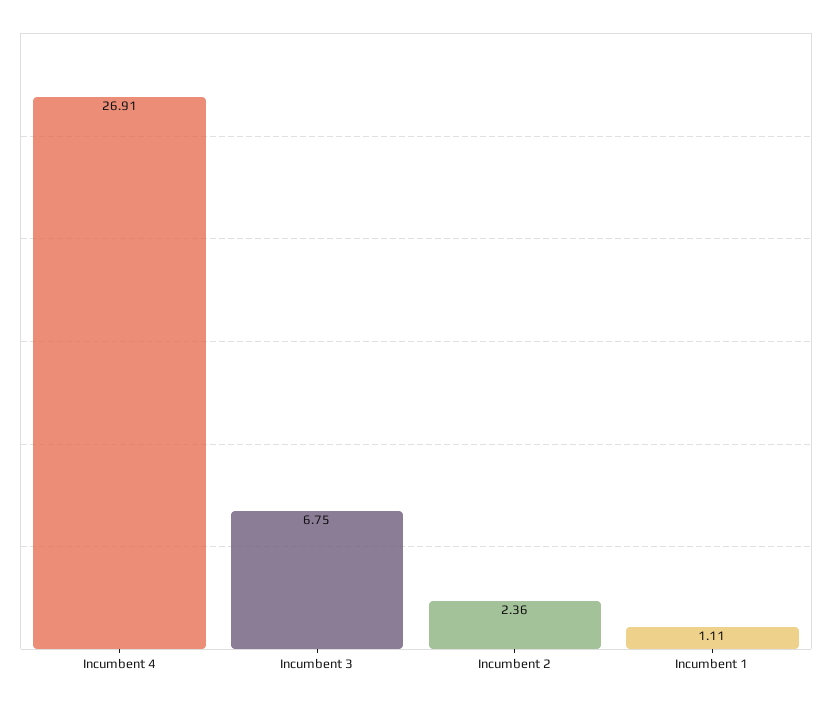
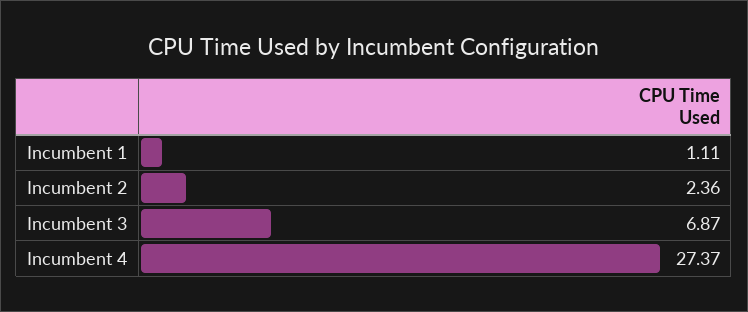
Incumbent 4: 26.91 -> 27.37
Incumbent 3: 6.75 -> 6.87

